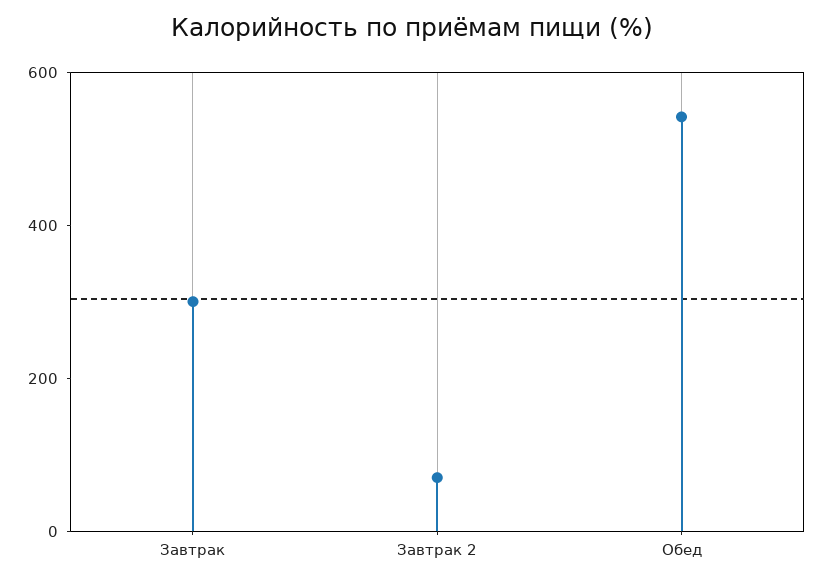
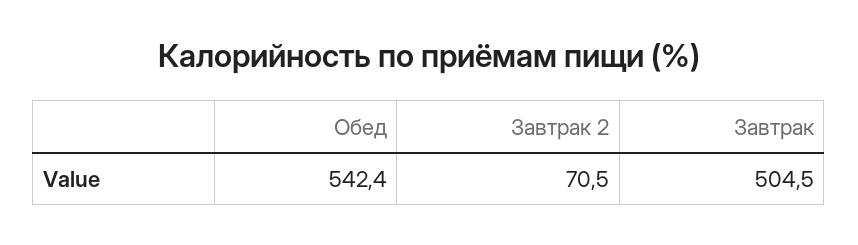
Завтрак: 300 -> 504.5

